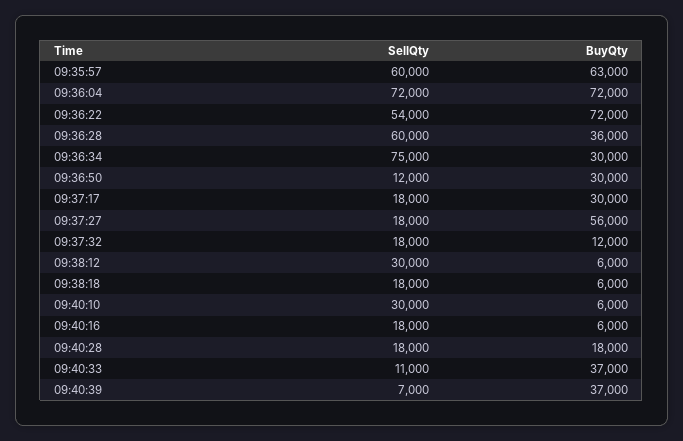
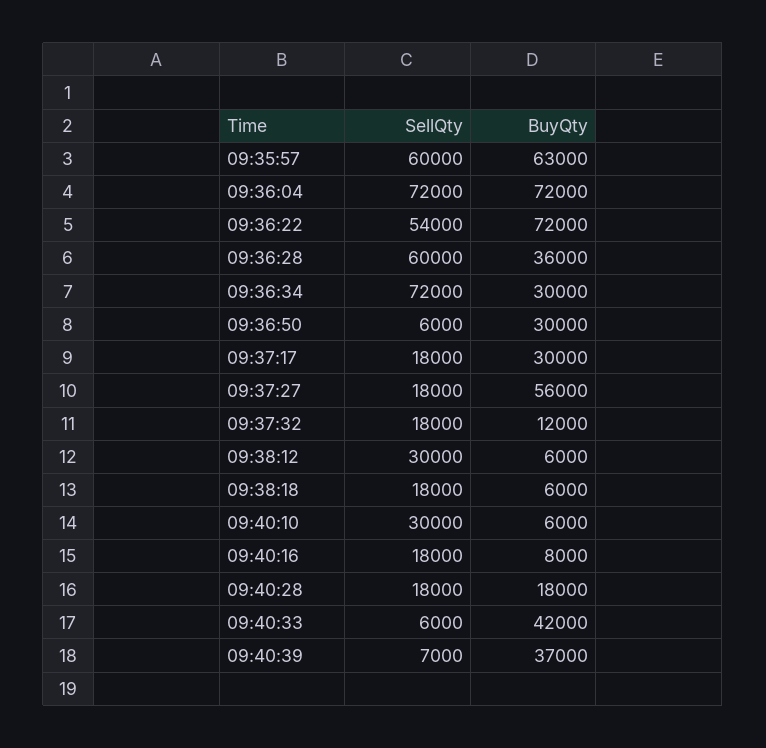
SellQty, 09:36:34: 75000 -> 72000
SellQty, 09:36:50: 12000 -> 6000
BuyQty, 09:40:16: 6000 -> 8000
SellQty, 09:40:33: 11000 -> 6000
BuyQty, 09:40:33: 37000 -> 42000

